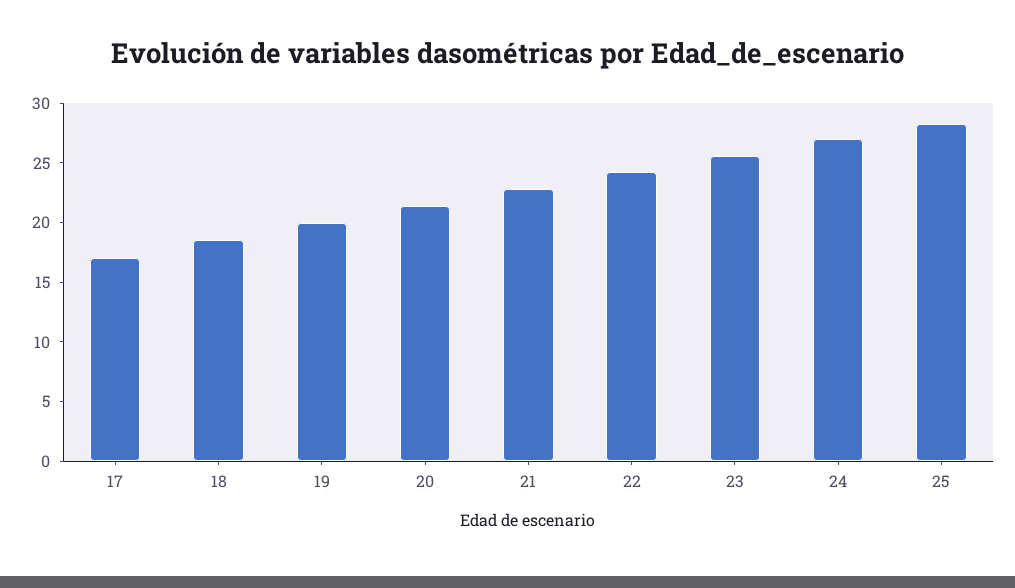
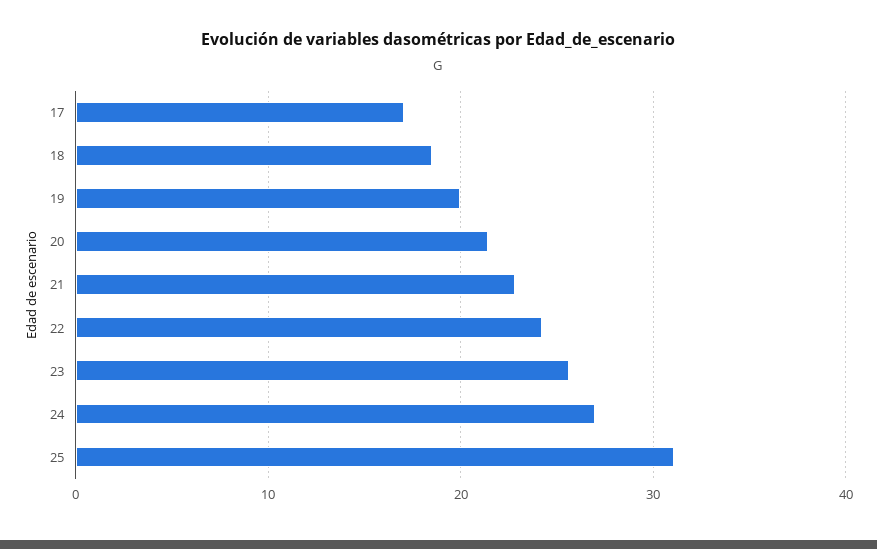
25: 28 -> 31

